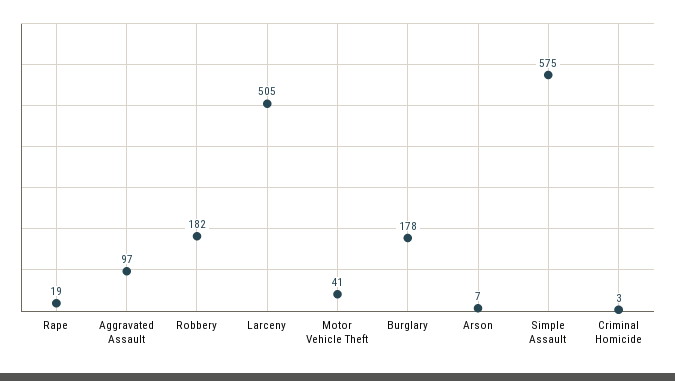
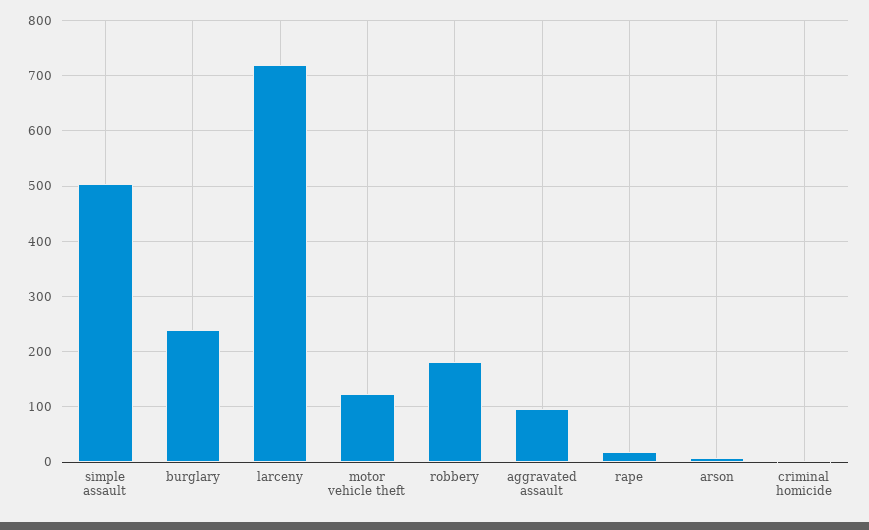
Larceny: 505 -> 720
Motor Vehicle Theft: 41 -> 120
Burglary: 178 -> 240
Simple Assault: 575 -> 500

